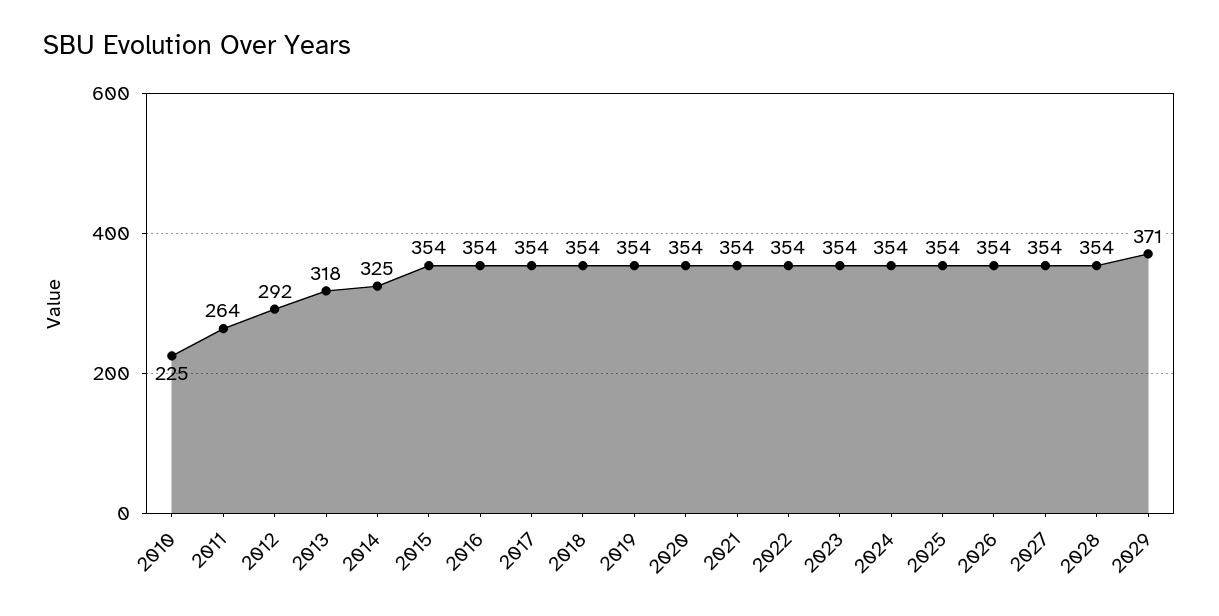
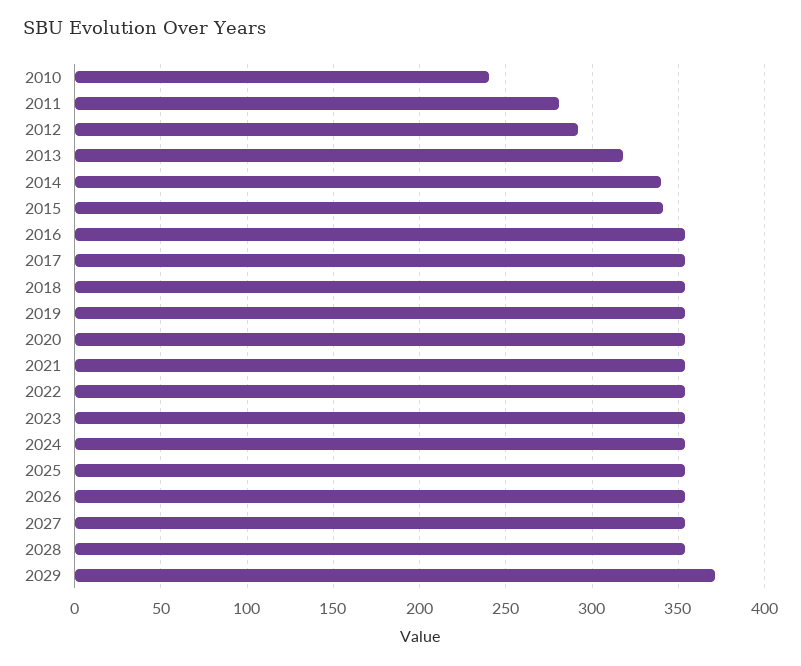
2010: 225 -> 240
2011: 264 -> 280
2014: 325 -> 340
2015: 354 -> 340

